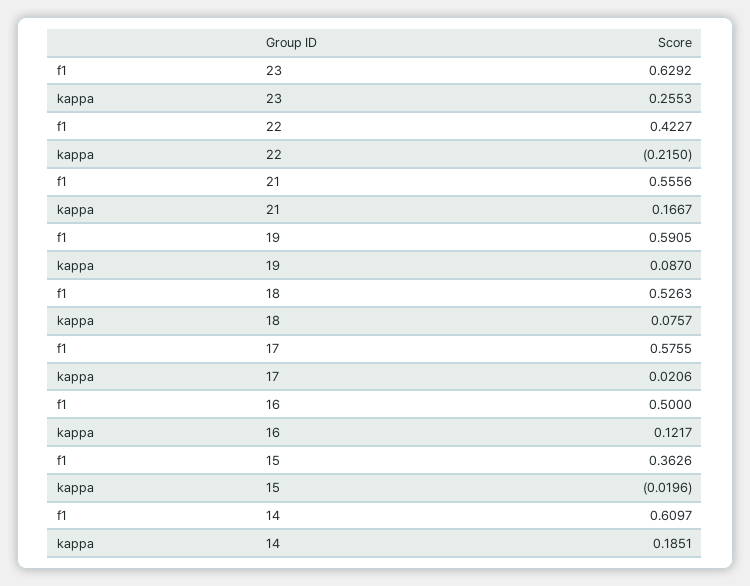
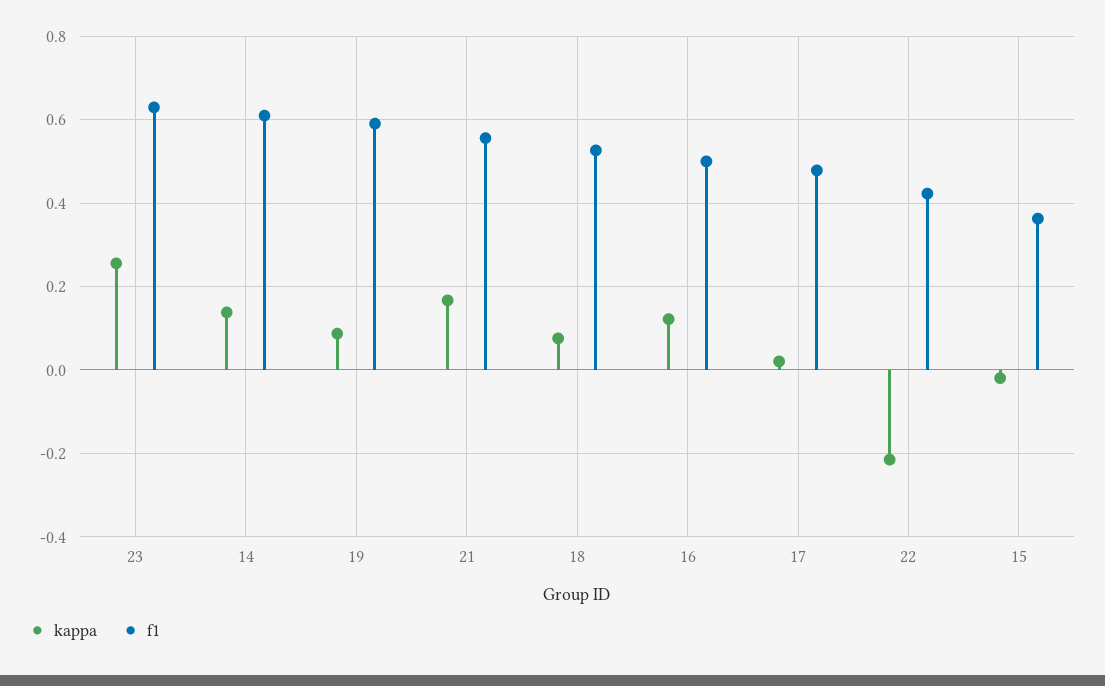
f1, 17: 0.5755 -> 0.48
kappa, 14: 0.1851 -> 0.14

